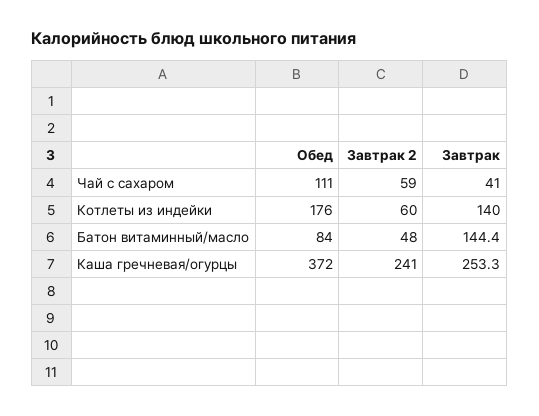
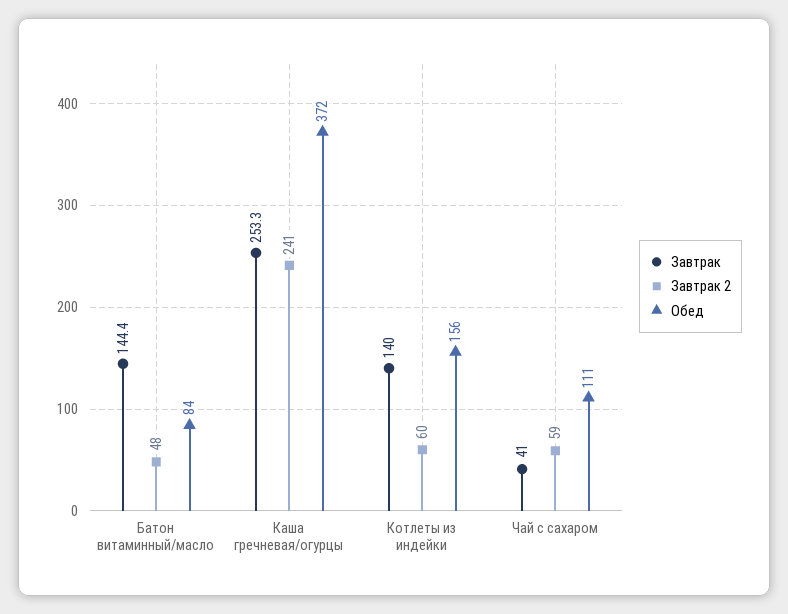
Обед, Котлеты из индейки: 176 -> 156

